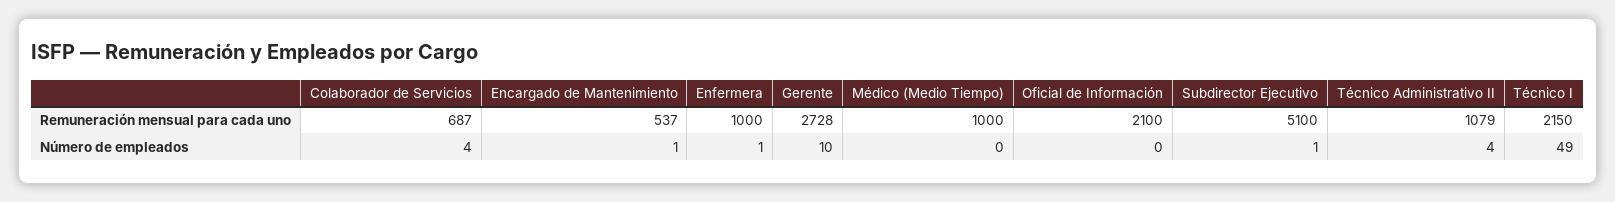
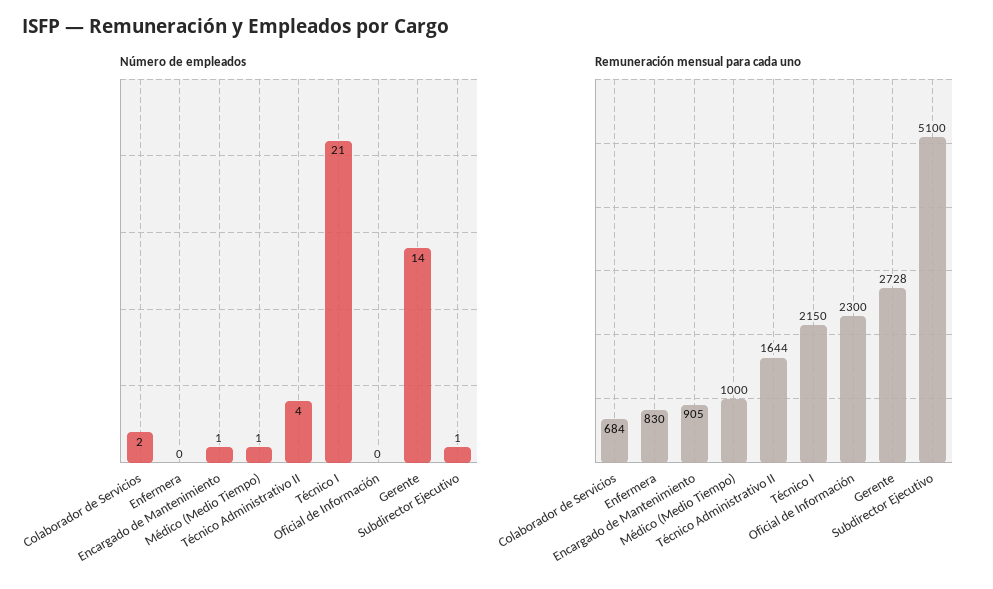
Remuneración mensual para cada uno, Colaborador de Servicios: 687 -> 684
Remuneración mensual para cada uno, Encargado de Mantenimiento: 537 -> 905
Remuneración mensual para cada uno, Enfermera: 1000 -> 830
Remuneración mensual para cada uno, Oficial de Información: 2100 -> 2300
Remuneración mensual para cada uno, Técnico Administrativo II: 1079 -> 1644
Número de empleados, Colaborador de Servicios: 4 -> 2
Número de empleados, Enfermera: 1 -> 0
Número de empleados, Gerente: 10 -> 14
Número de empleados, Médico (Medio Tiempo): 0 -> 1
Número de empleados, Técnico I: 49 -> 21

